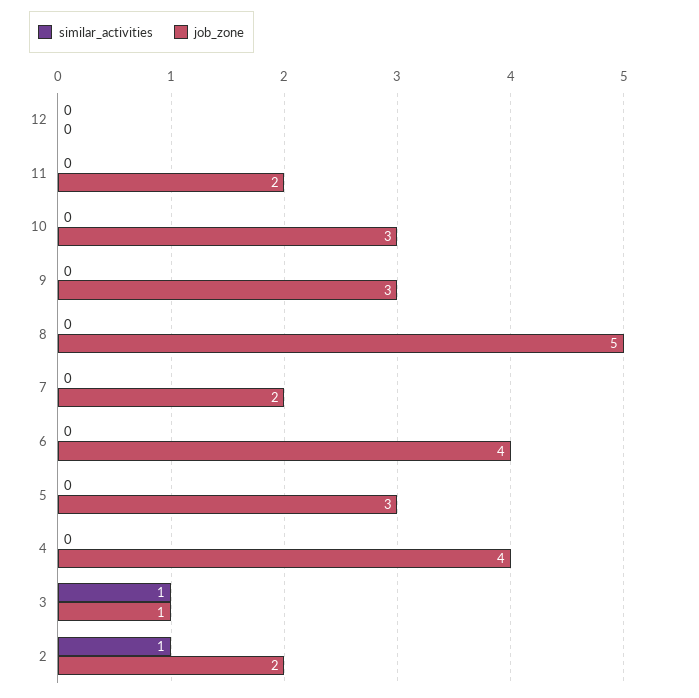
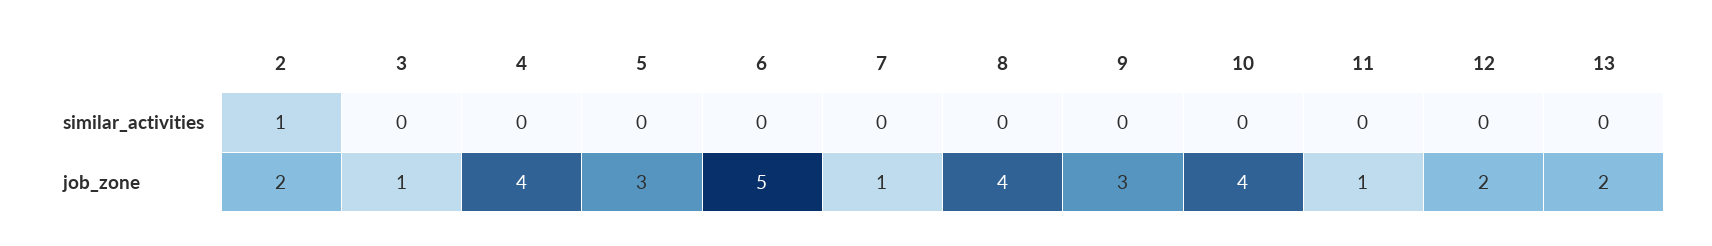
job_zone, 12: 0 -> 2
job_zone, 11: 2 -> 1
job_zone, 10: 3 -> 4
job_zone, 8: 5 -> 4
job_zone, 7: 2 -> 1
job_zone, 6: 4 -> 5
similar_activities, 3: 1 -> 0
similar_activities, 13: none -> 0
job_zone, 13: none -> 2

